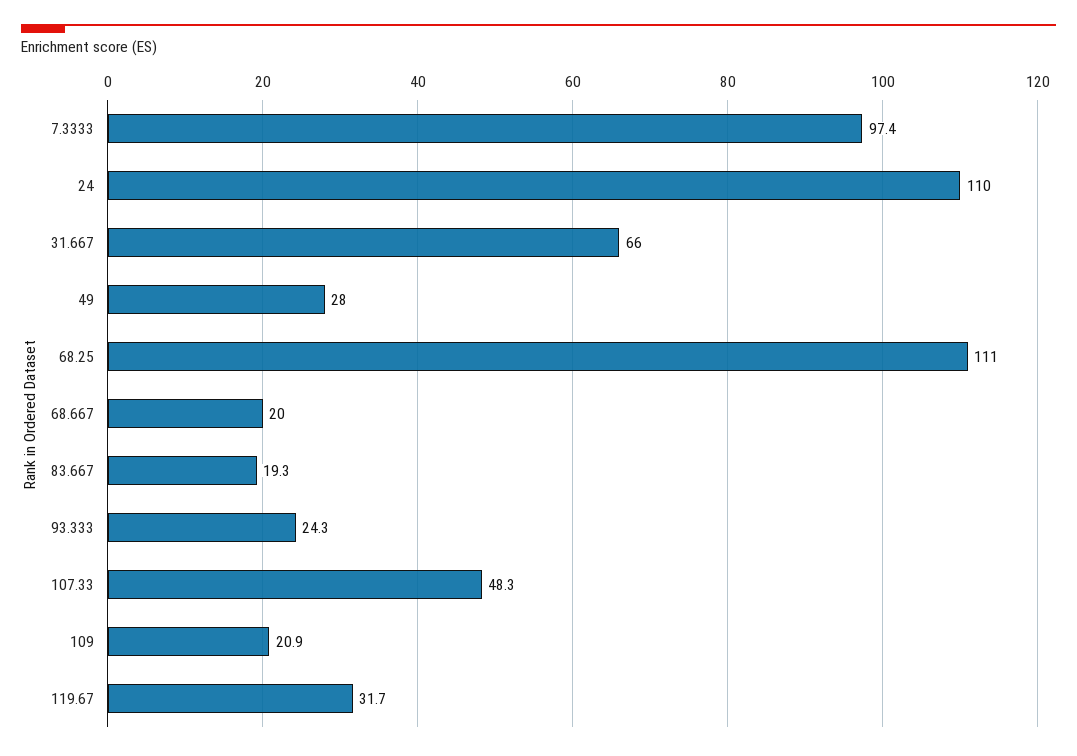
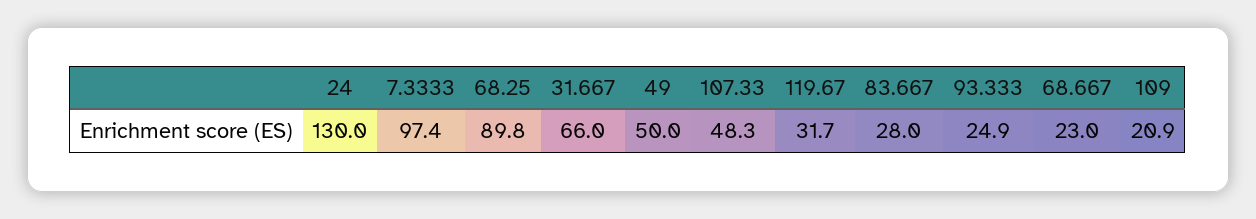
24: 110 -> 130
49: 28 -> 50
68.25: 111 -> 89.8
68.667: 20 -> 23
83.667: 19.3 -> 28
93.333: 24.3 -> 24.9

